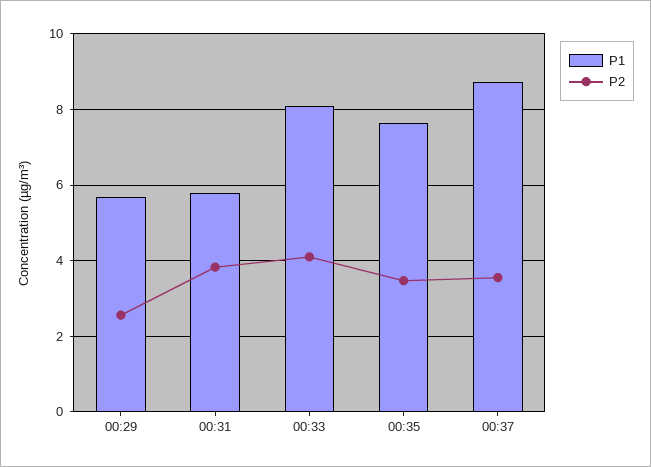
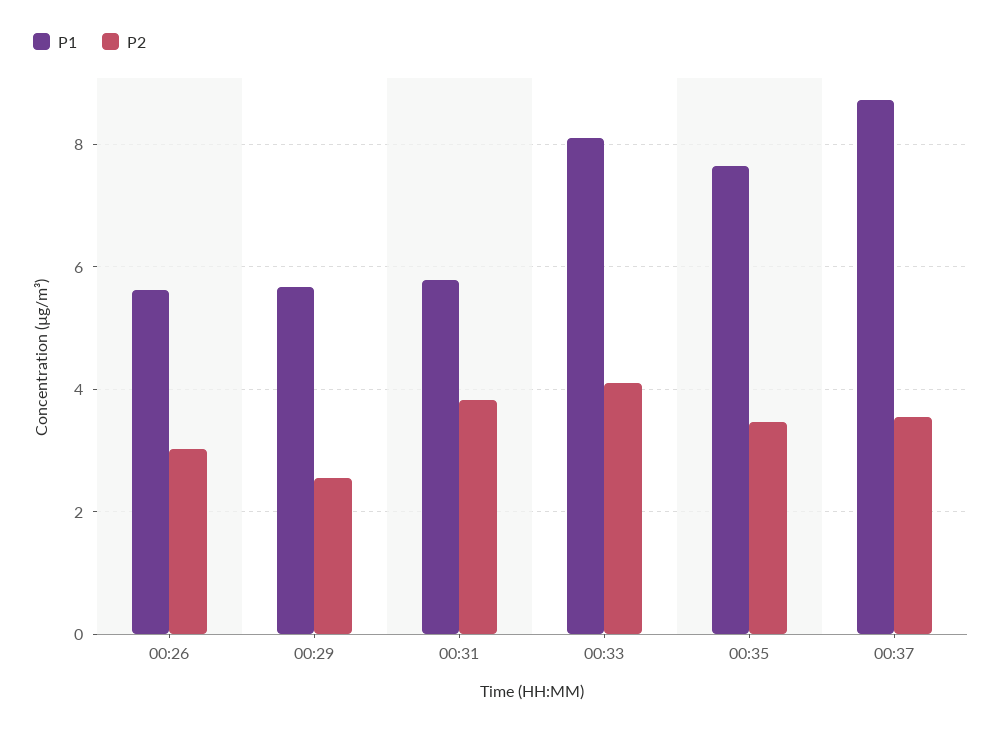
P1, 00:26: none -> 5.6
P2, 00:26: none -> 3

